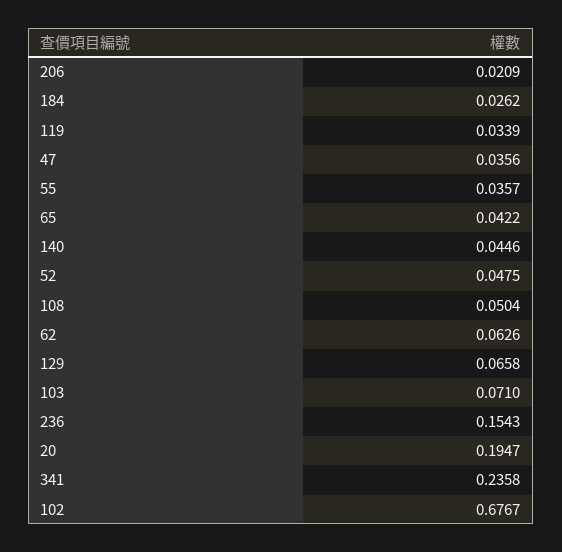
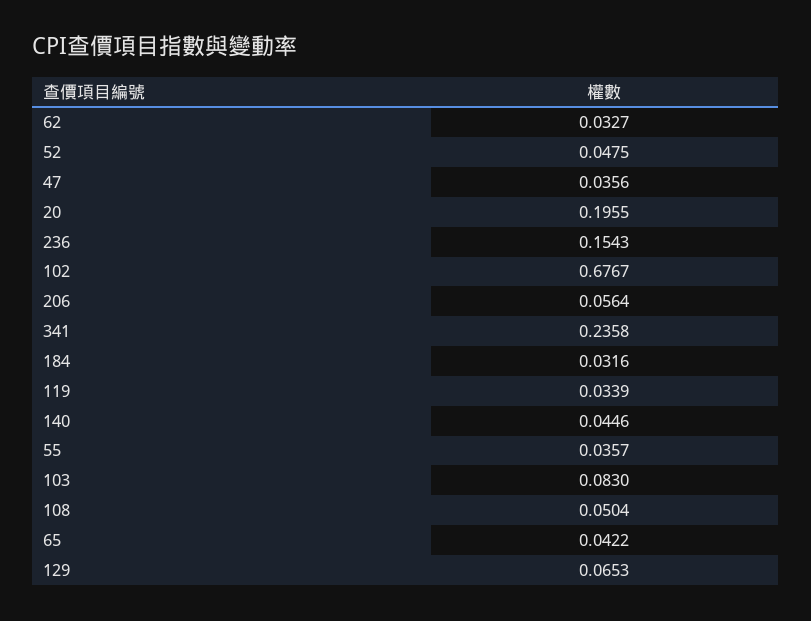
206: 0.0209 -> 0.0564
184: 0.0262 -> 0.0316
62: 0.0626 -> 0.0327
129: 0.0658 -> 0.0653
103: 0.071 -> 0.083
20: 0.1947 -> 0.1955

